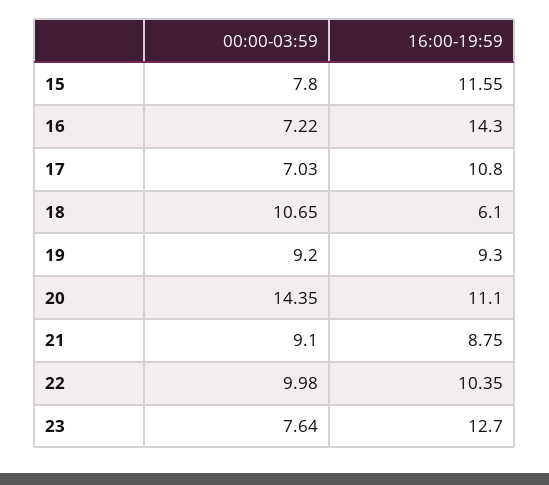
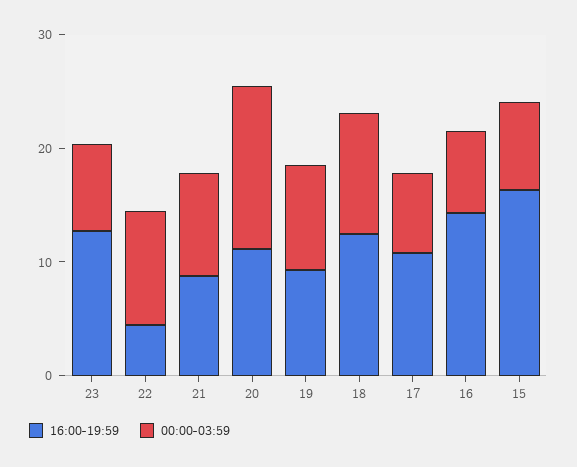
16:00-19:59, 15: 11.55 -> 16
16:00-19:59, 18: 6.1 -> 12
16:00-19:59, 22: 10.35 -> 4

